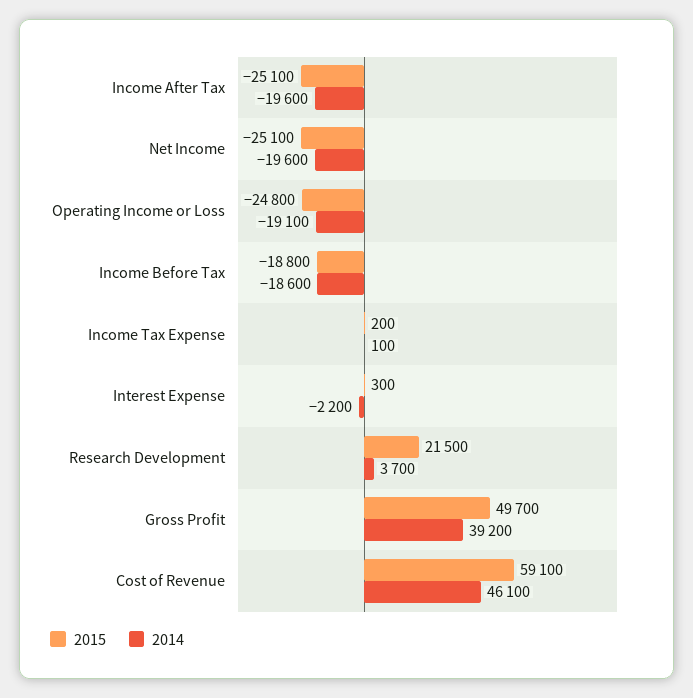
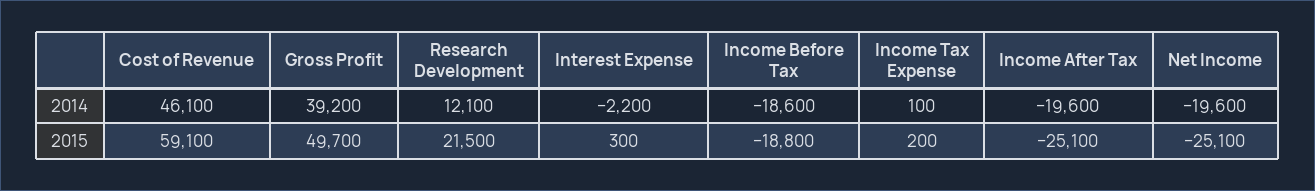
2015, Operating Income or Loss: -24800 -> none
2014, Operating Income or Loss: -19100 -> none
2014, Research Development: 3700 -> 12100

